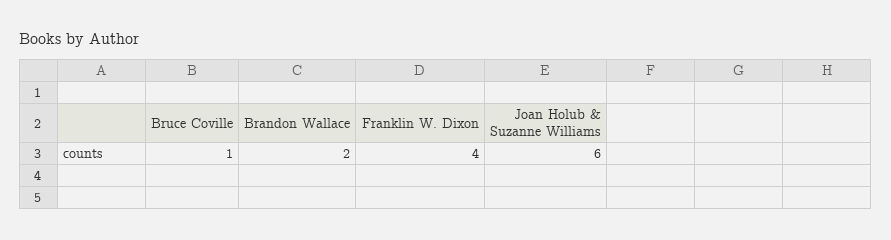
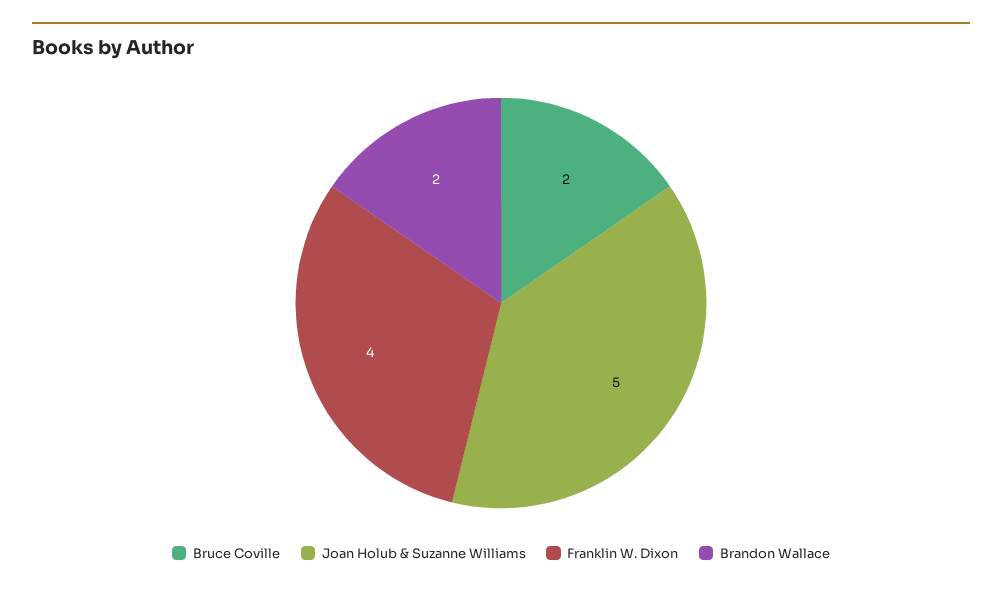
Bruce Coville: 1 -> 2
Joan Holub & Suzanne Williams: 6 -> 5

